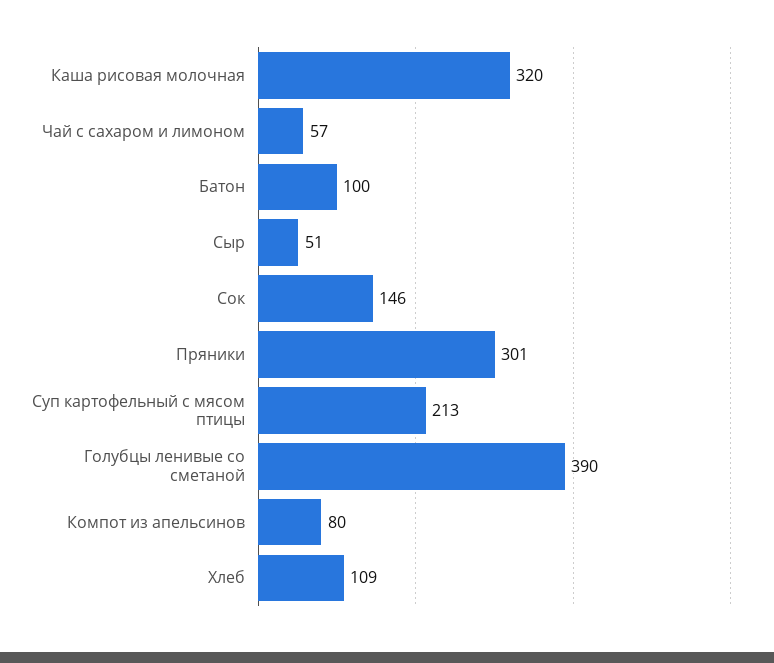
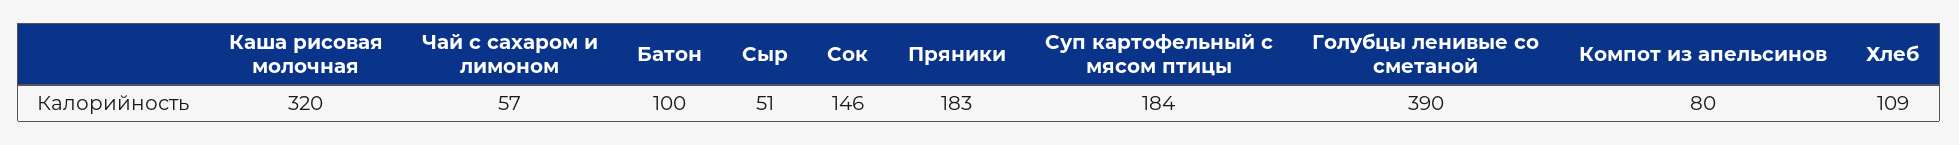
Пряники: 301 -> 183
Суп картофельный с мясом птицы: 213 -> 184

